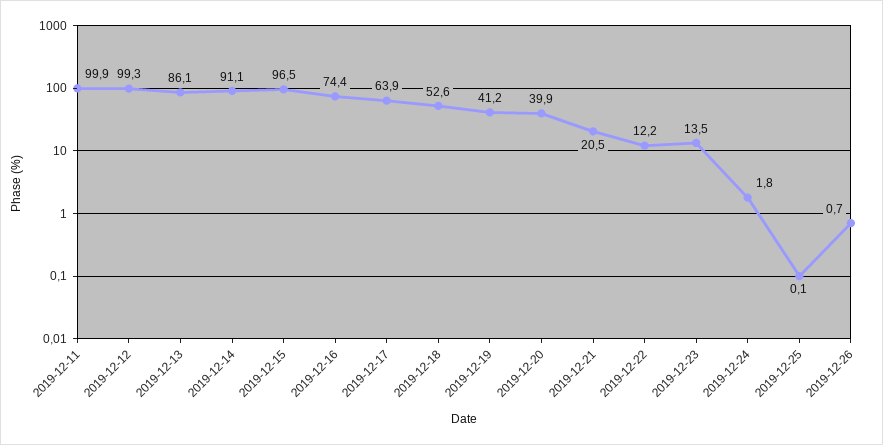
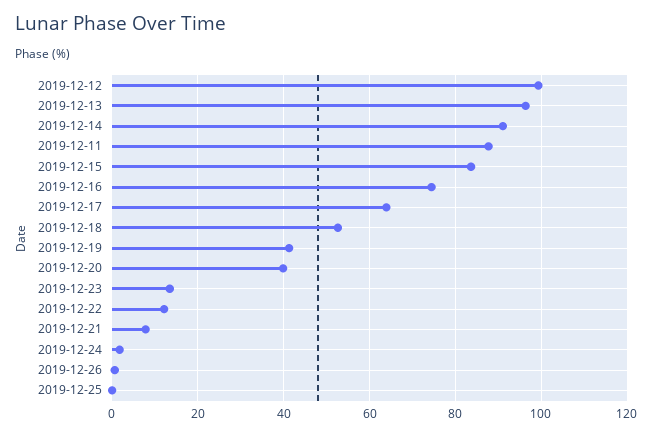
2019-12-11: 99.9 -> 88
2019-12-13: 86.1 -> 96
2019-12-15: 96.5 -> 84
2019-12-21: 20.5 -> 8

